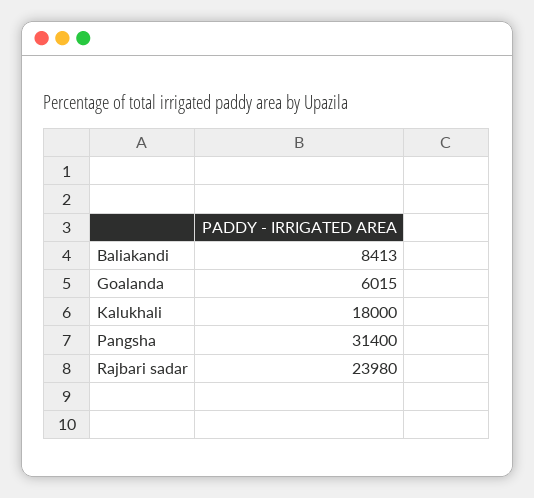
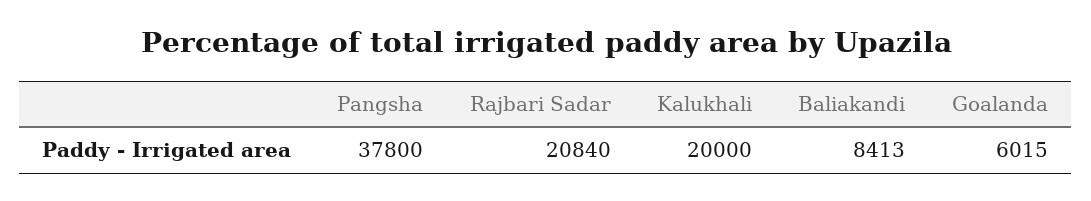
Kalukhali: 18000 -> 20000
Pangsha: 31400 -> 37800
Rajbari sadar: 23980 -> 20840

